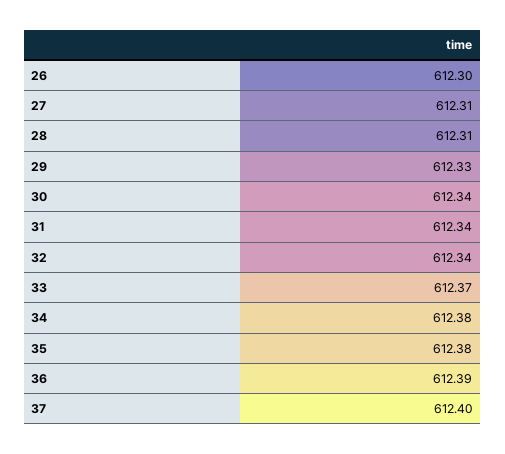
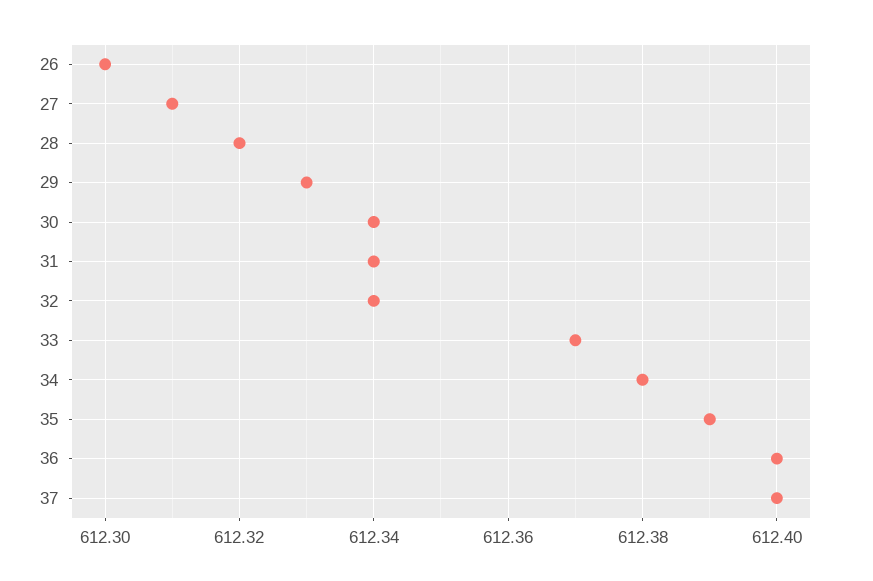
28: 612.31 -> 612.32
35: 612.38 -> 612.39
36: 612.39 -> 612.4

